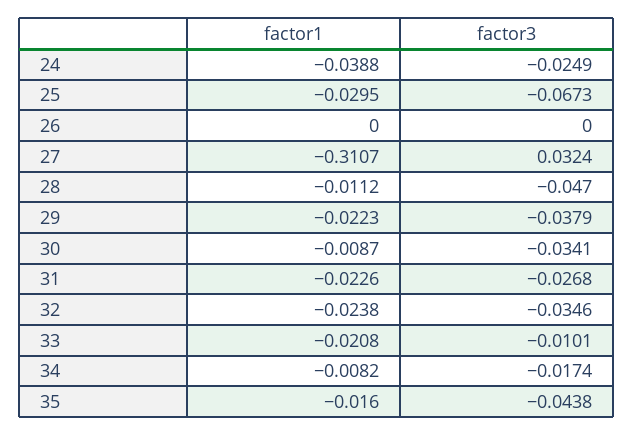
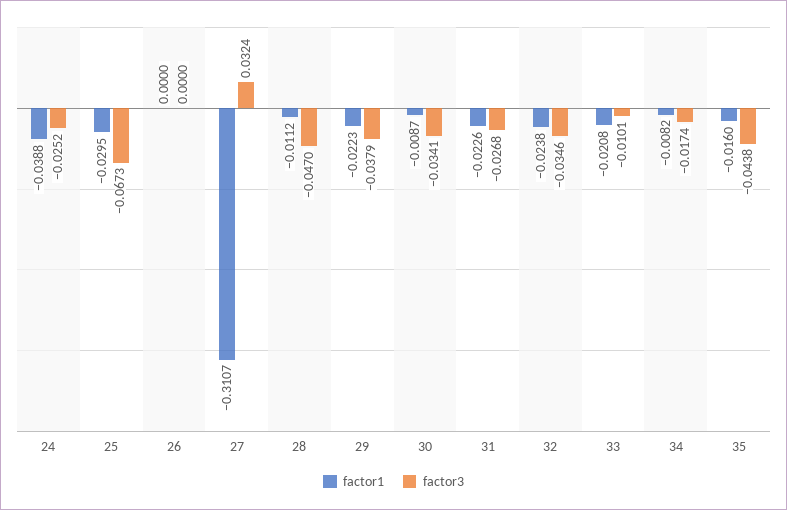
factor3, 24: -0.0249 -> -0.0252

